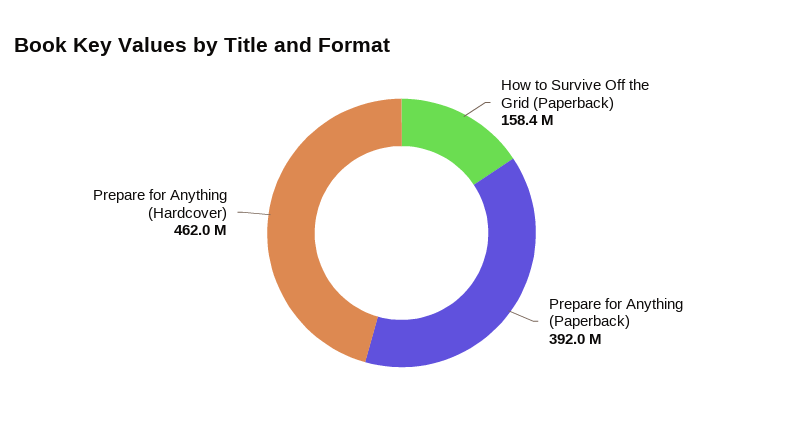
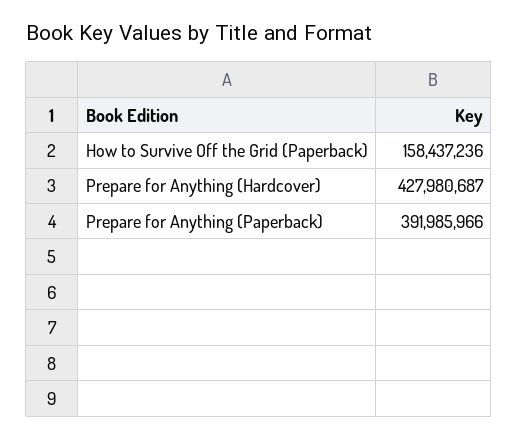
Prepare for Anything (Hardcover): 462000000 -> 427980687

